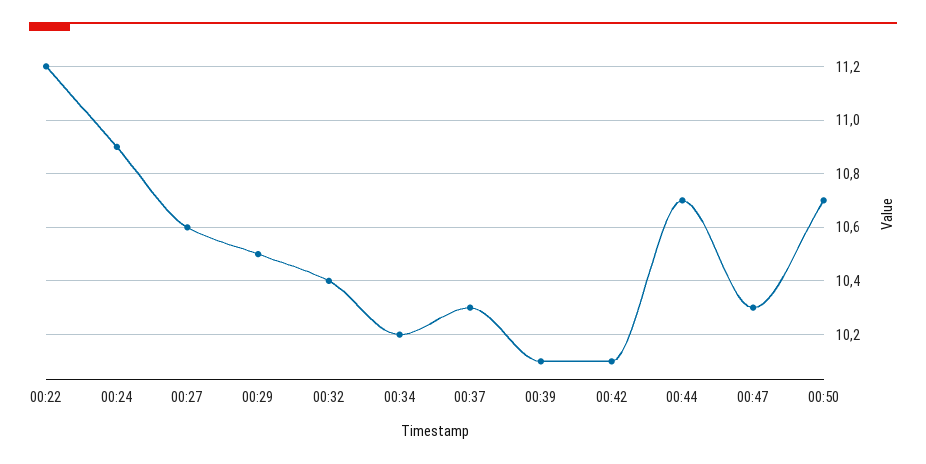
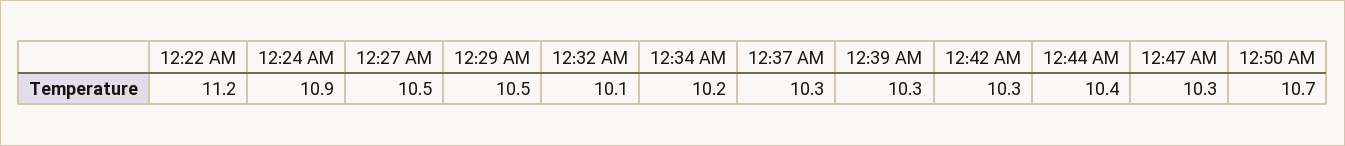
00:27: 10.6 -> 10.5
00:32: 10.4 -> 10.1
00:39: 10.1 -> 10.3
00:42: 10.1 -> 10.3
00:44: 10.7 -> 10.4

